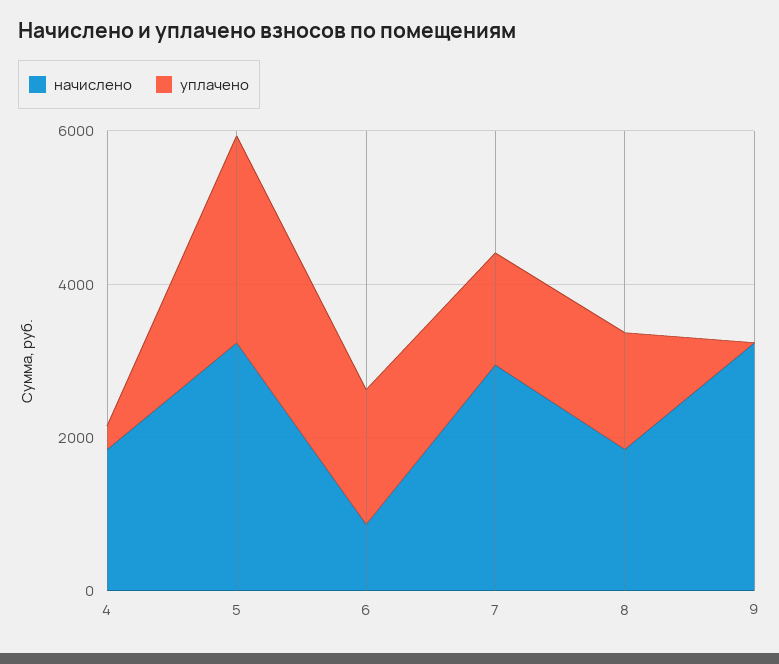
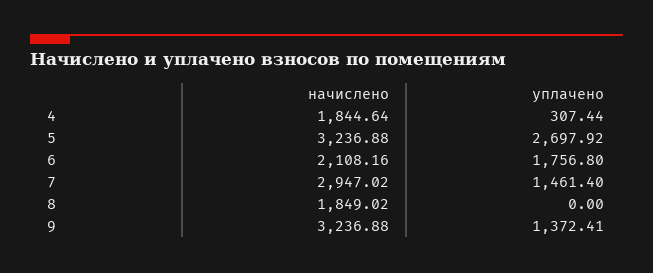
начислено, 6: 1000 -> 2108.16
уплачено, 8: 1500 -> 0
уплачено, 9: 0 -> 1372.41

